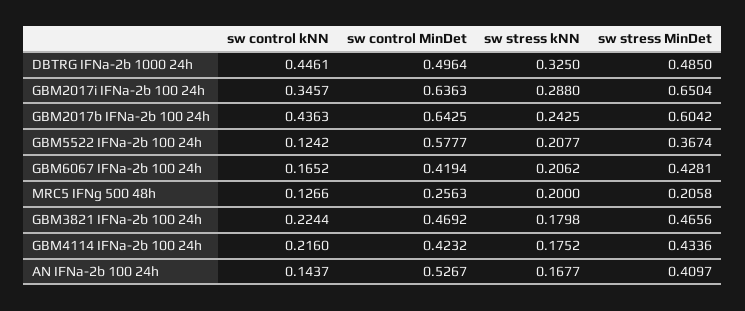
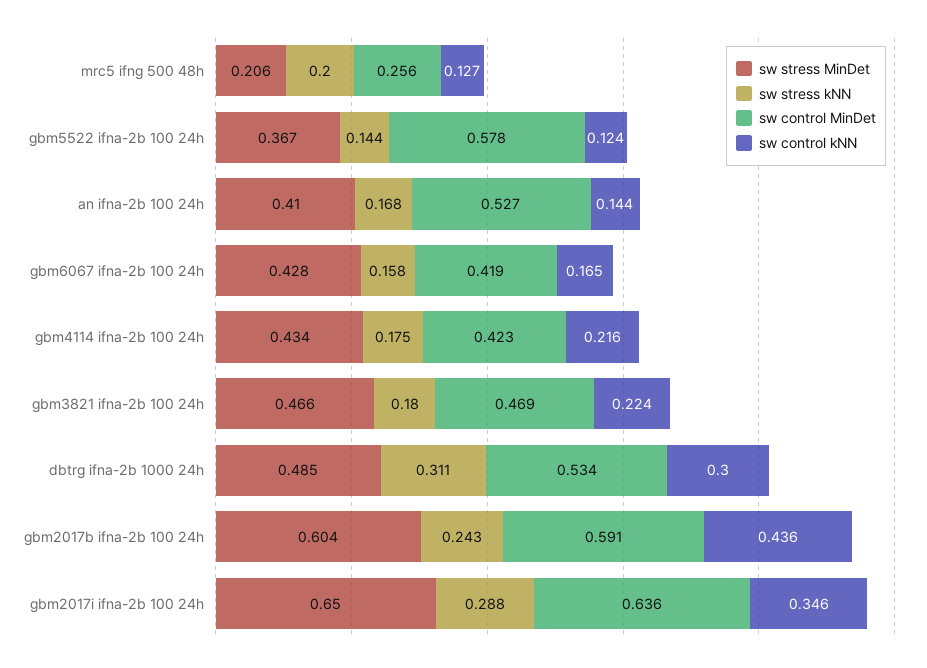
sw control kNN, DBTRG IFNa-2b 1000 24h: 0.4461 -> 0.3
sw control MinDet, DBTRG IFNa-2b 1000 24h: 0.4964 -> 0.534
sw stress kNN, DBTRG IFNa-2b 1000 24h: 0.325 -> 0.311
sw control MinDet, GBM2017b IFNa-2b 100 24h: 0.6425 -> 0.591
sw stress kNN, GBM5522 IFNa-2b 100 24h: 0.2077 -> 0.144
sw stress kNN, GBM6067 IFNa-2b 100 24h: 0.2062 -> 0.158

